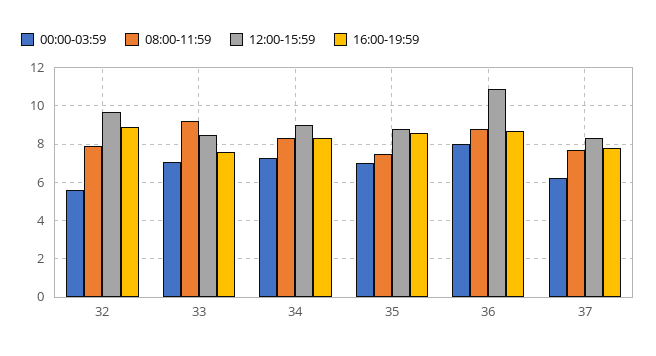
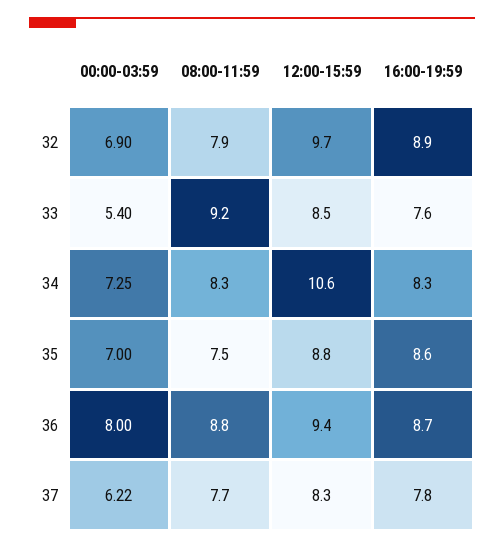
00:00-03:59, 32: 5.5 -> 6.9
00:00-03:59, 33: 7 -> 5.4
12:00-15:59, 34: 9 -> 10.6
12:00-15:59, 36: 11 -> 9.4

